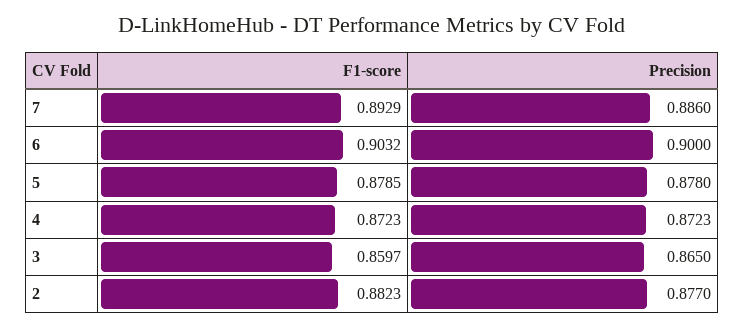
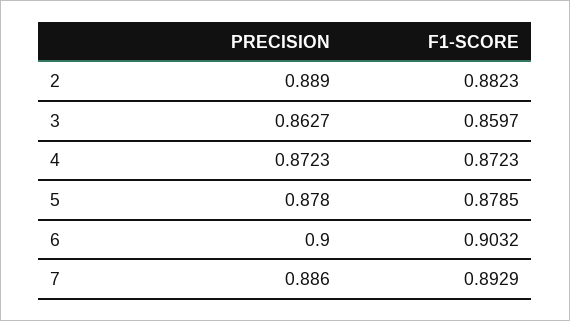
Precision, 3: 0.865 -> 0.8627
Precision, 2: 0.877 -> 0.889

